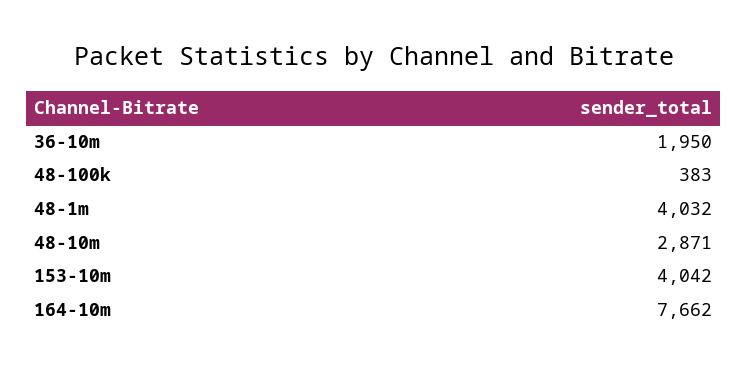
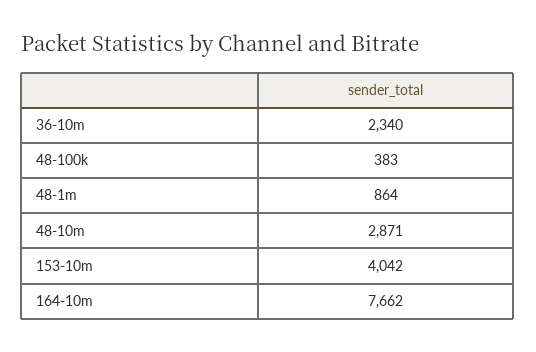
36-10m: 1950 -> 2340
48-1m: 4032 -> 864

